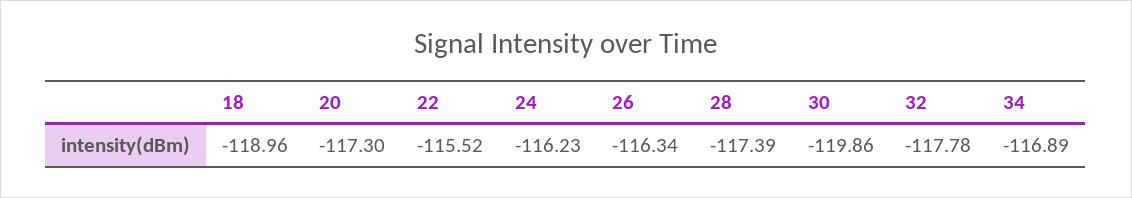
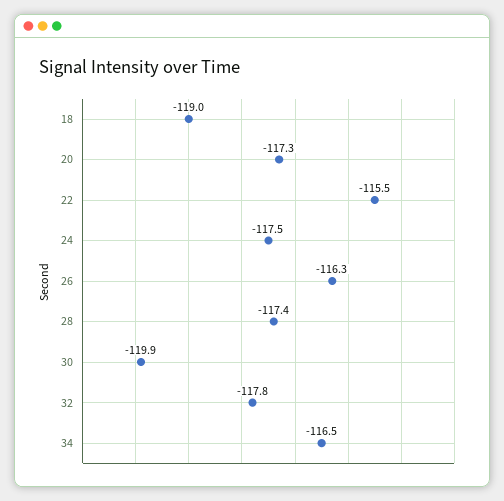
24: -116.23 -> -117.5
34: -116.89 -> -116.5

